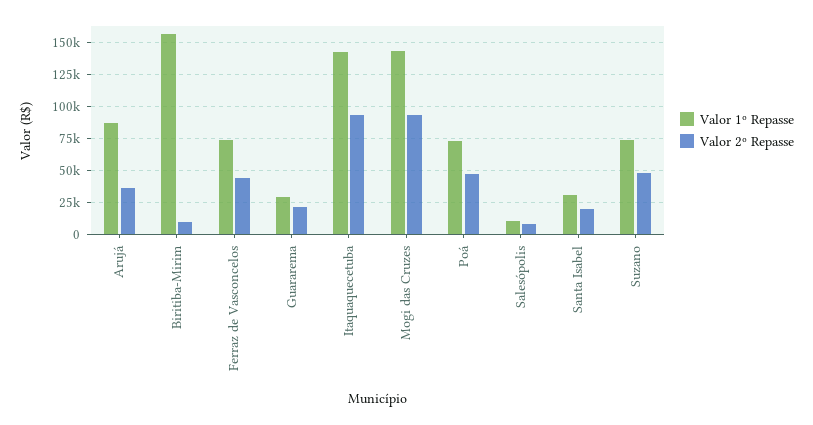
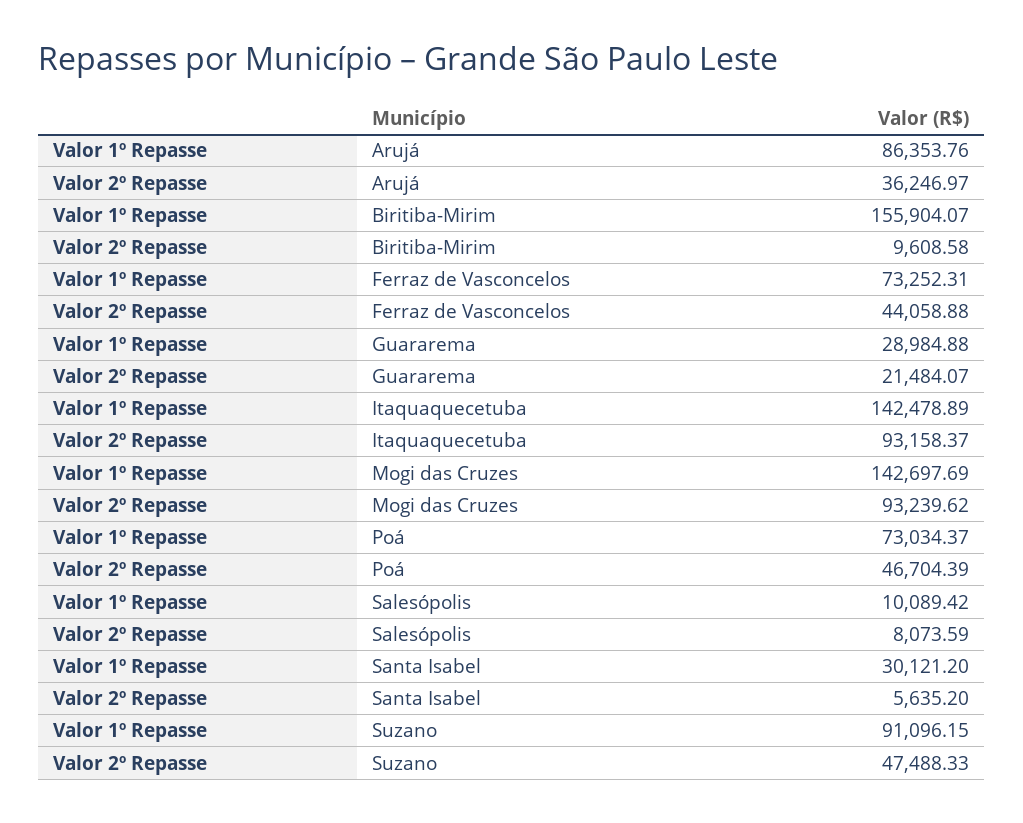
Valor 2º Repasse, Santa Isabel: 20000 -> 5635.2
Valor 1º Repasse, Suzano: 75000 -> 91096.15

